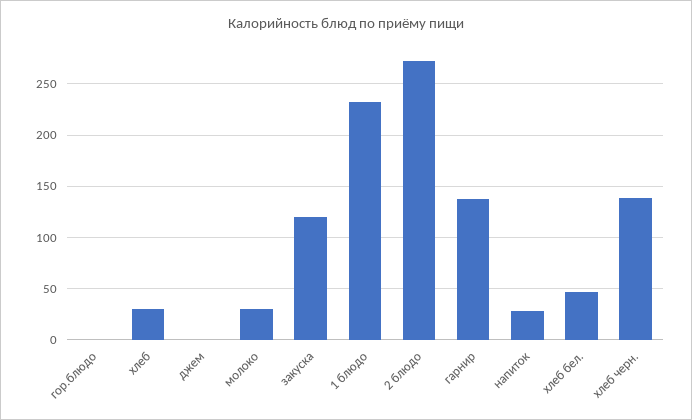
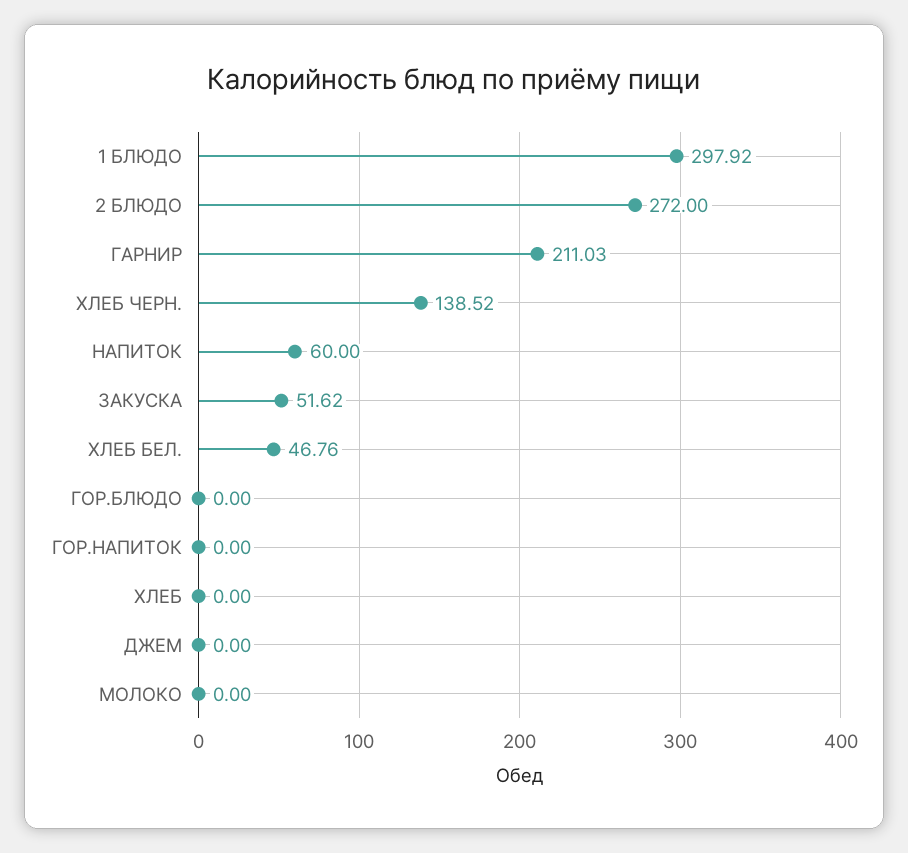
хлеб: 30 -> 0
молоко: 30 -> 0
закуска: 120 -> 51.62
1 блюдо: 230 -> 297.92
гарнир: 140 -> 211.03
напиток: 30 -> 60
ГОР.НАПИТОК: none -> 0

